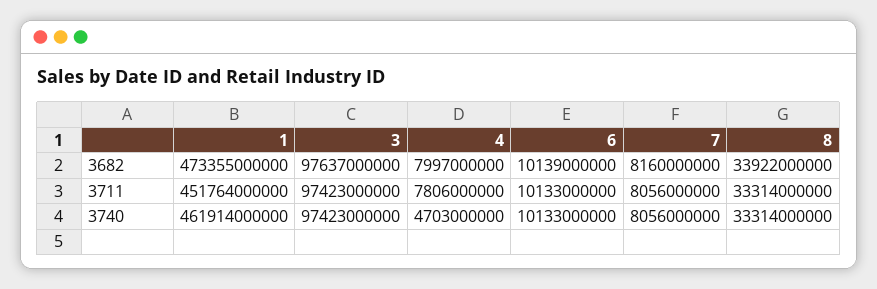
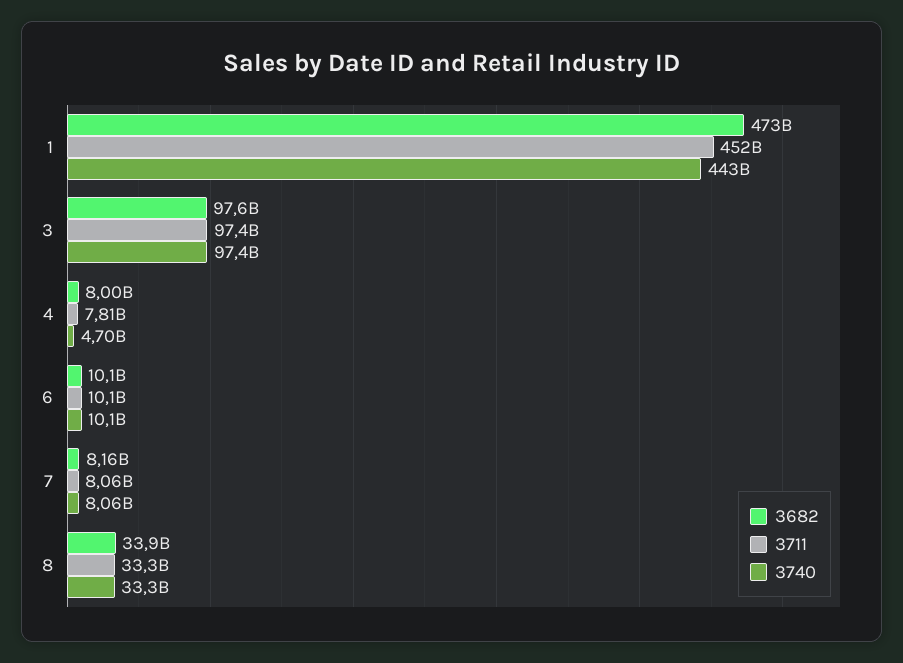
3740, 1: 461914000000 -> 443000000000

